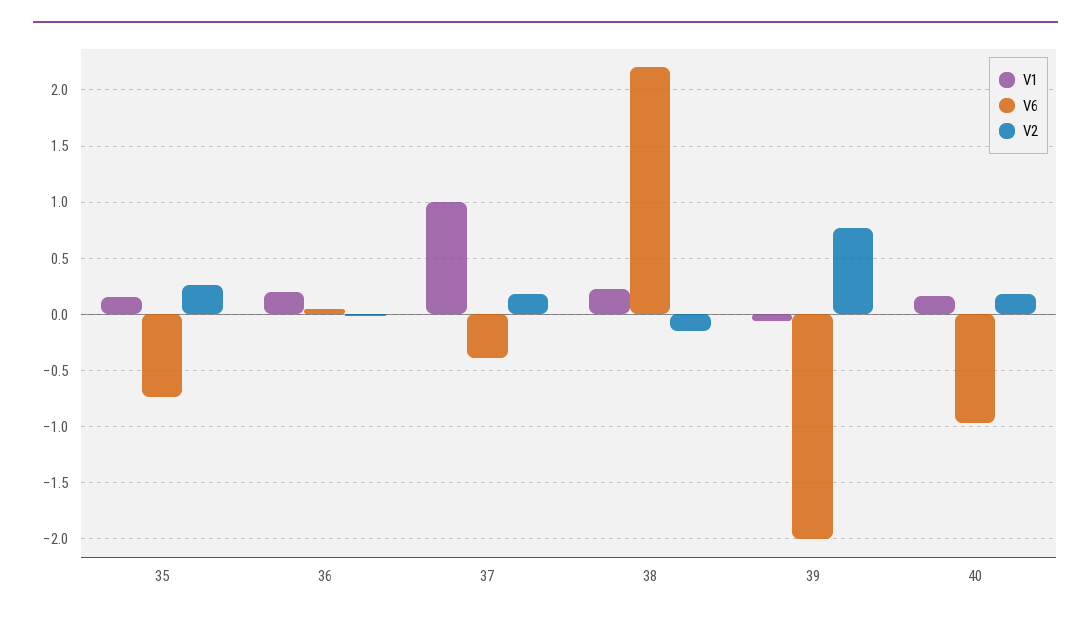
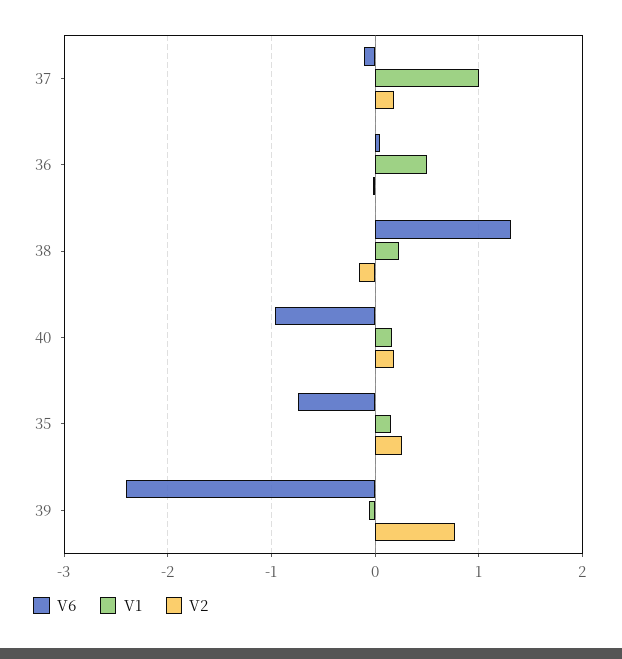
V1, 36: 0.2 -> 0.5
V6, 37: -0.4 -> -0.1
V6, 38: 2.2 -> 1.3
V6, 39: -2 -> -2.4

